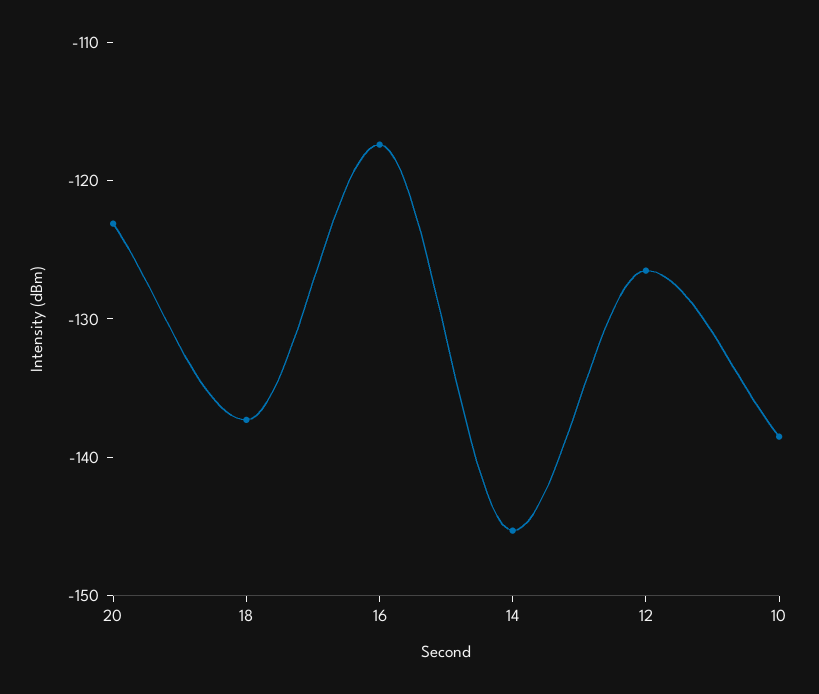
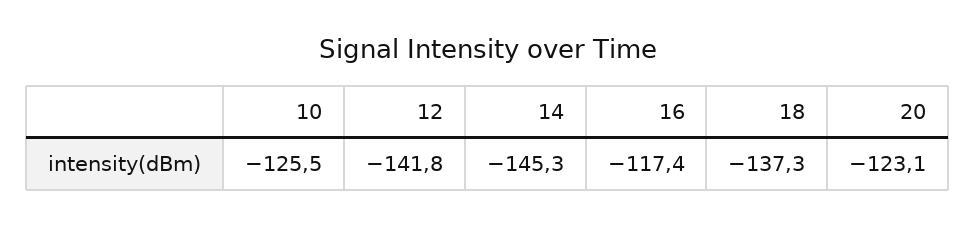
12: -126 -> -141.8
10: -138 -> -125.5

